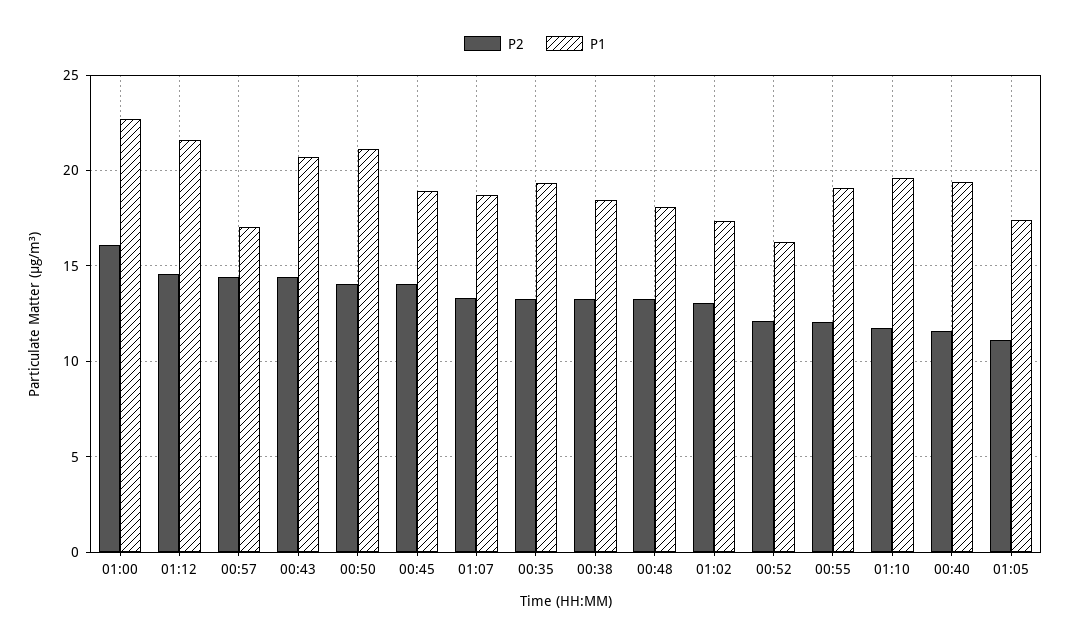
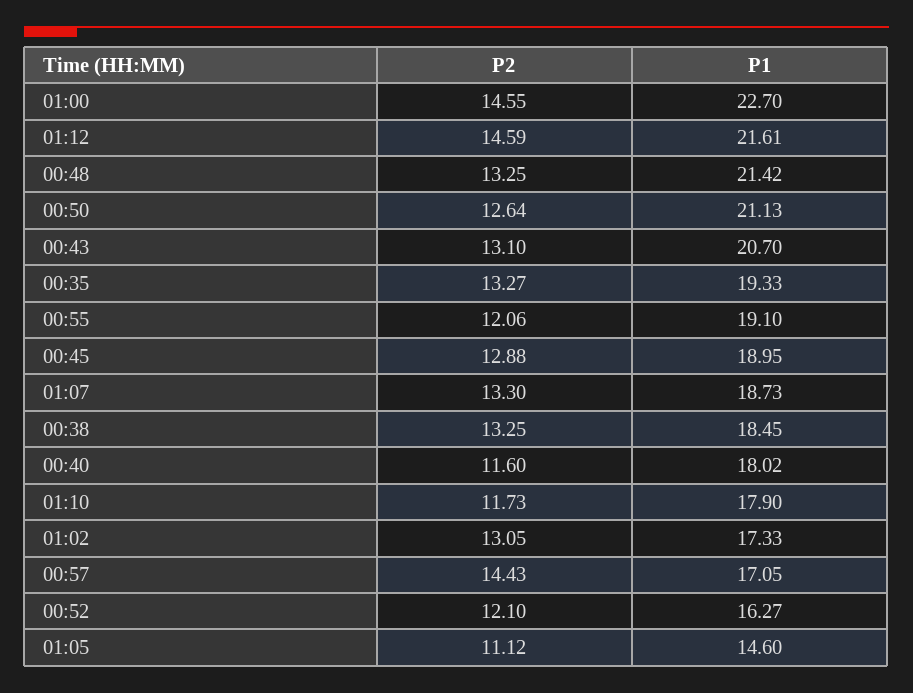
P2, 01:00: 16 -> 14.55
P2, 00:43: 14.5 -> 13.1
P2, 00:50: 14 -> 12.64
P2, 00:45: 14 -> 12.88
P1, 00:48: 18 -> 21.42
P1, 01:10: 19.5 -> 17.9
P1, 00:40: 19.5 -> 18.02
P1, 01:05: 17.5 -> 14.6

